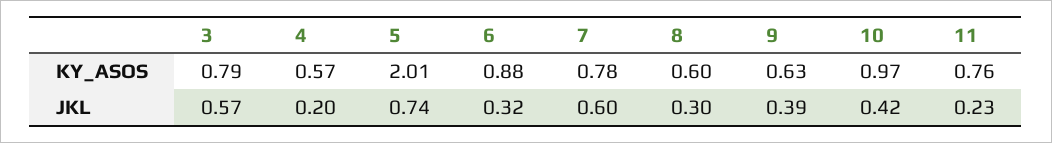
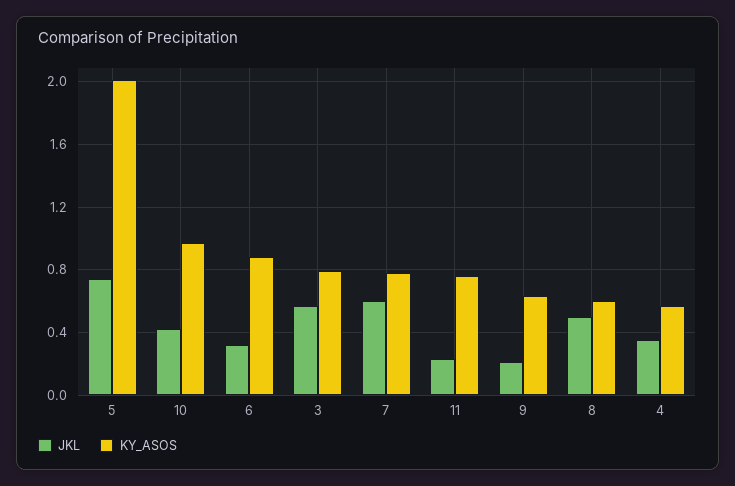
JKL, 4: 0.2 -> 0.35
JKL, 8: 0.3 -> 0.5
JKL, 9: 0.39 -> 0.2

